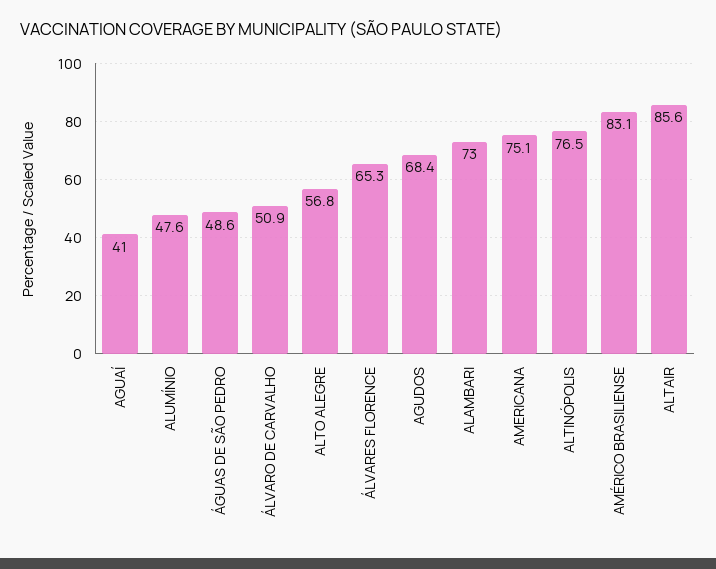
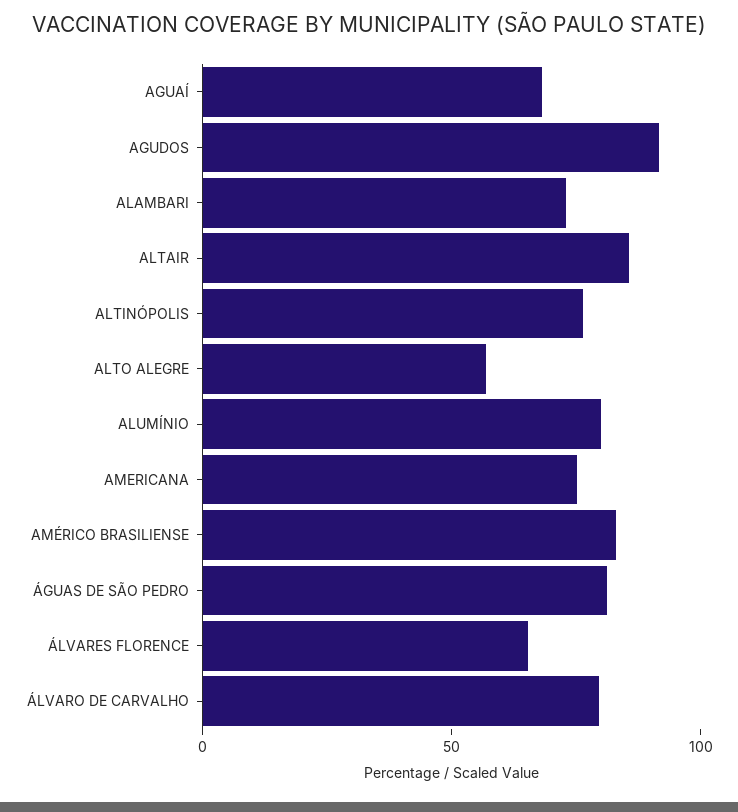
AGUAÍ: 41 -> 70
ALUMÍNIO: 47.6 -> 80
ÁGUAS DE SÃO PEDRO: 48.6 -> 80
ÁLVARO DE CARVALHO: 50.9 -> 80
AGUDOS: 68.4 -> 90

